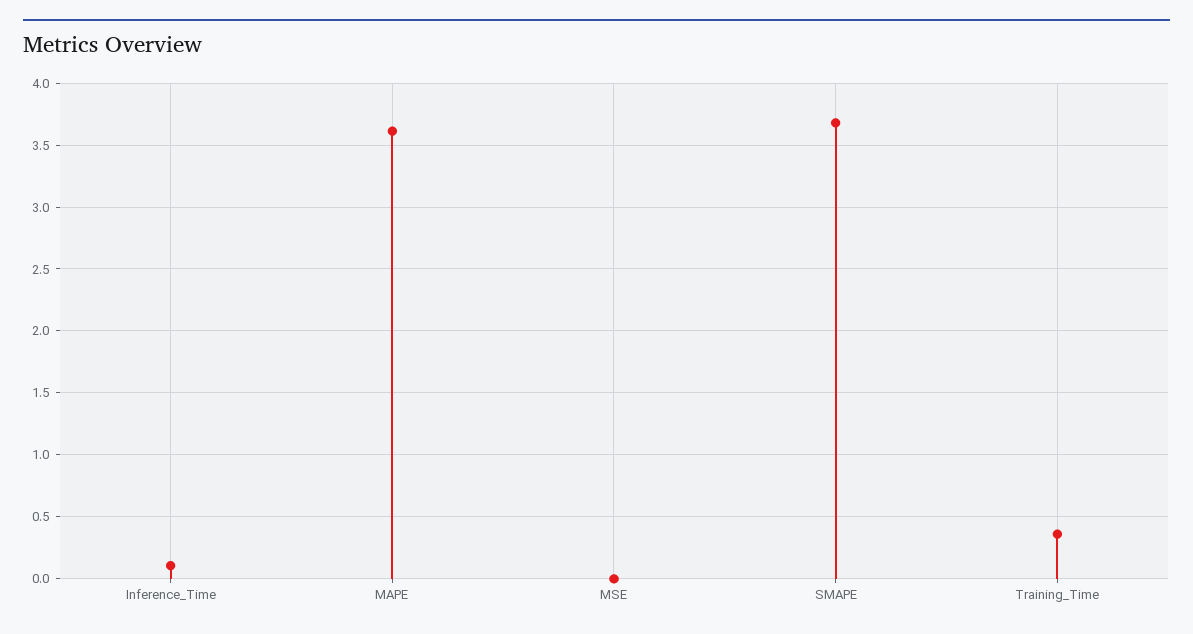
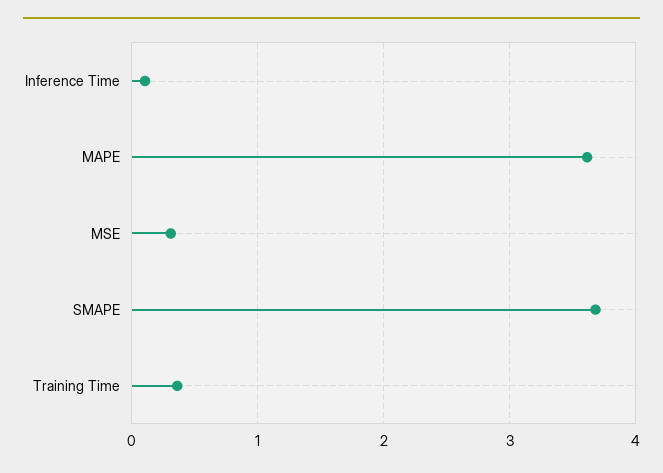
MSE: 0 -> 0.3

